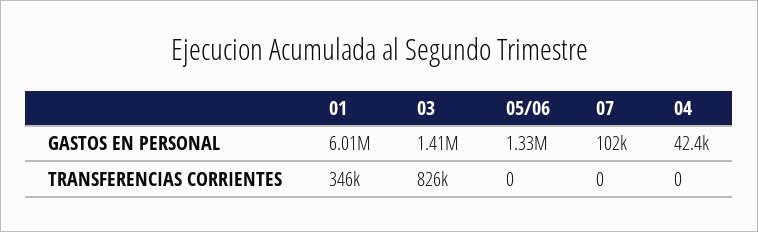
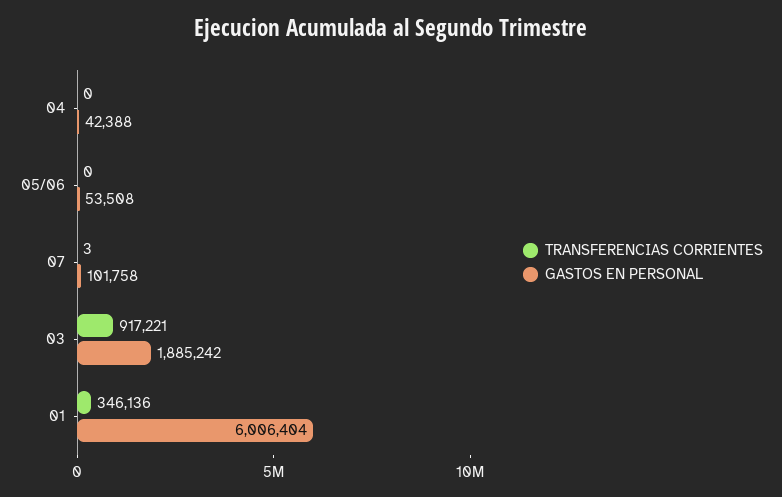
GASTOS EN PERSONAL, 03: 1410000 -> 1885242
GASTOS EN PERSONAL, 05/06: 1330000 -> 53508
TRANSFERENCIAS CORRIENTES, 03: 826000 -> 917221
TRANSFERENCIAS CORRIENTES, 07: 0 -> 3

